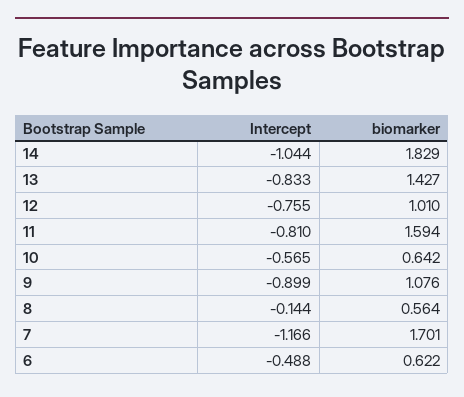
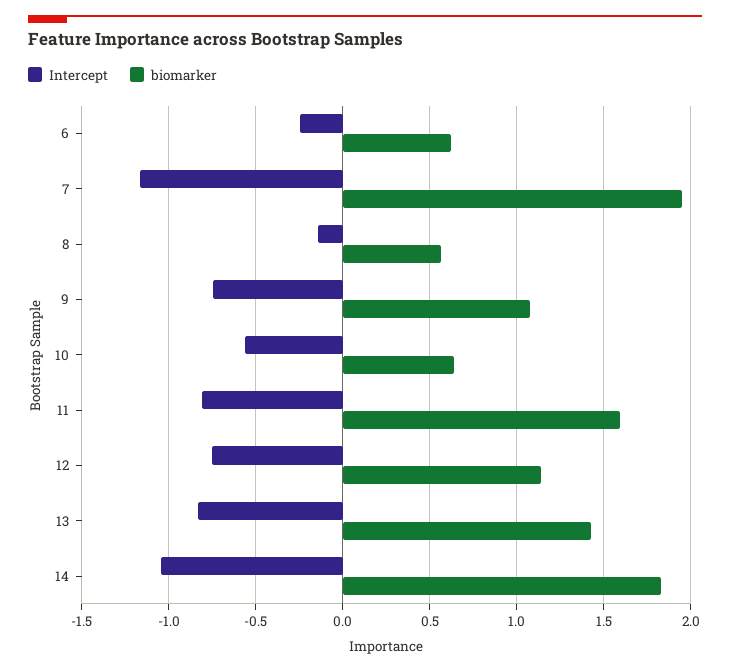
biomarker, 12: 1.01 -> 1.15
Intercept, 9: -0.899 -> -0.75
biomarker, 7: 1.701 -> 1.95
Intercept, 6: -0.488 -> -0.25

